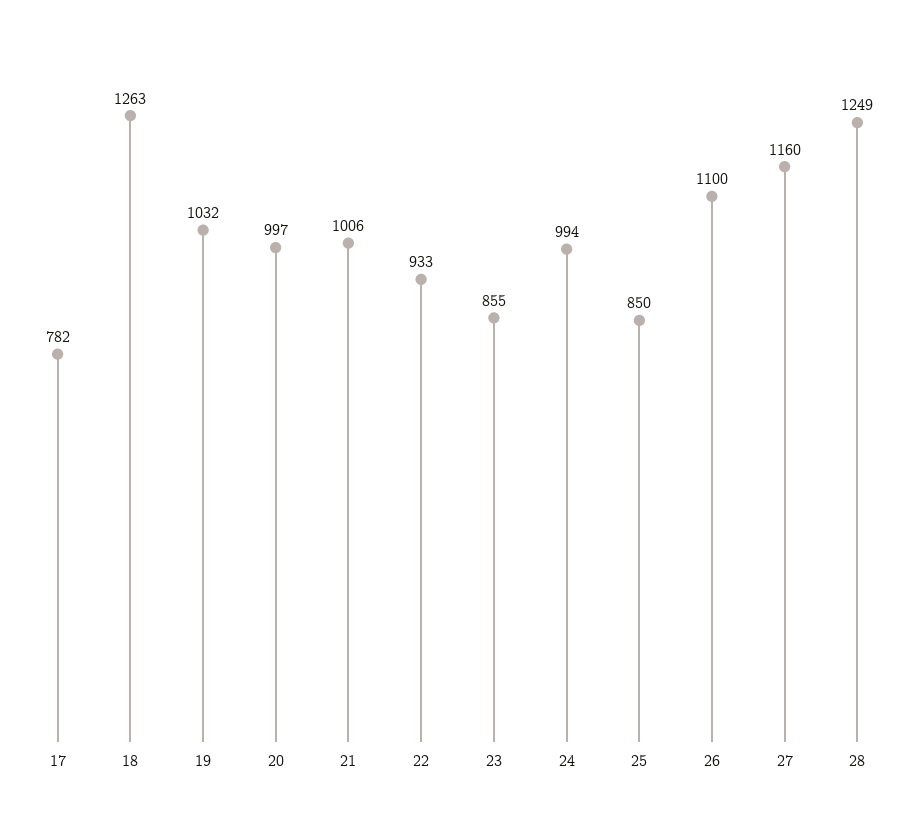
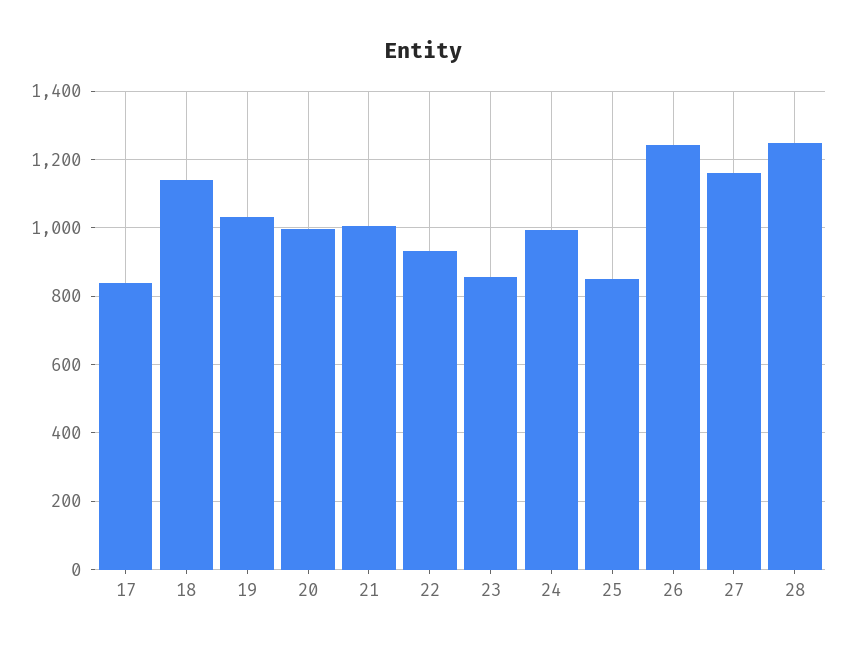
17: 782 -> 840
18: 1263 -> 1140
26: 1100 -> 1240

